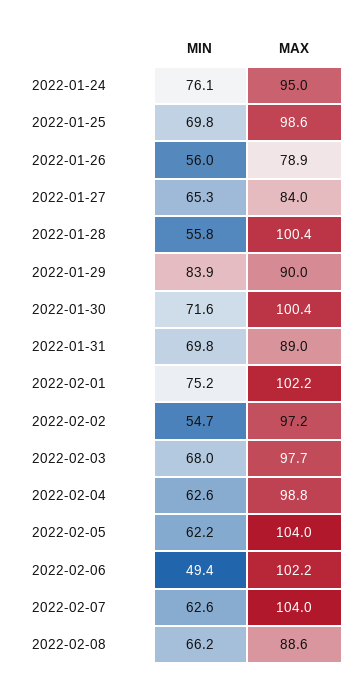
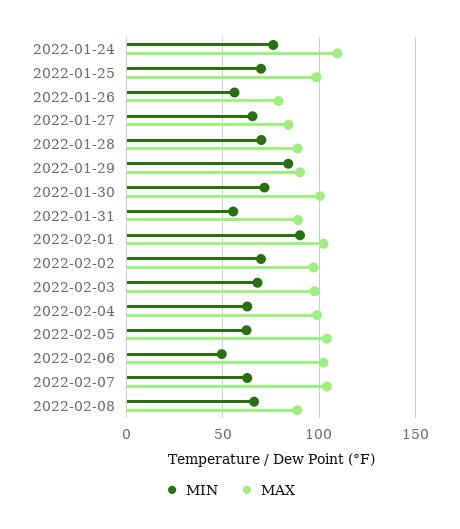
MAX, 2022-01-24: 95 -> 110
MIN, 2022-01-28: 55.8 -> 70
MAX, 2022-01-28: 100.4 -> 90
MIN, 2022-01-31: 69.8 -> 55
MIN, 2022-02-01: 75.2 -> 90
MIN, 2022-02-02: 54.7 -> 70

